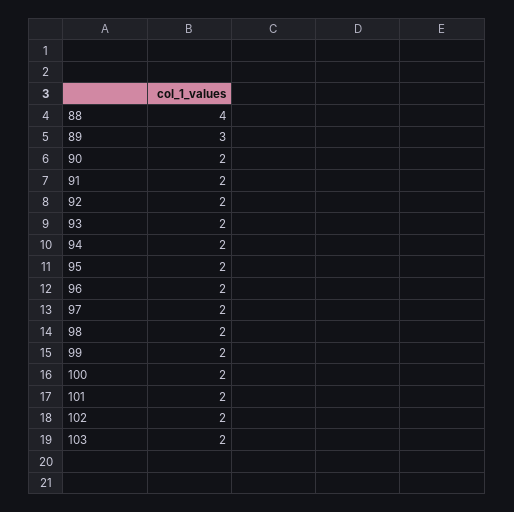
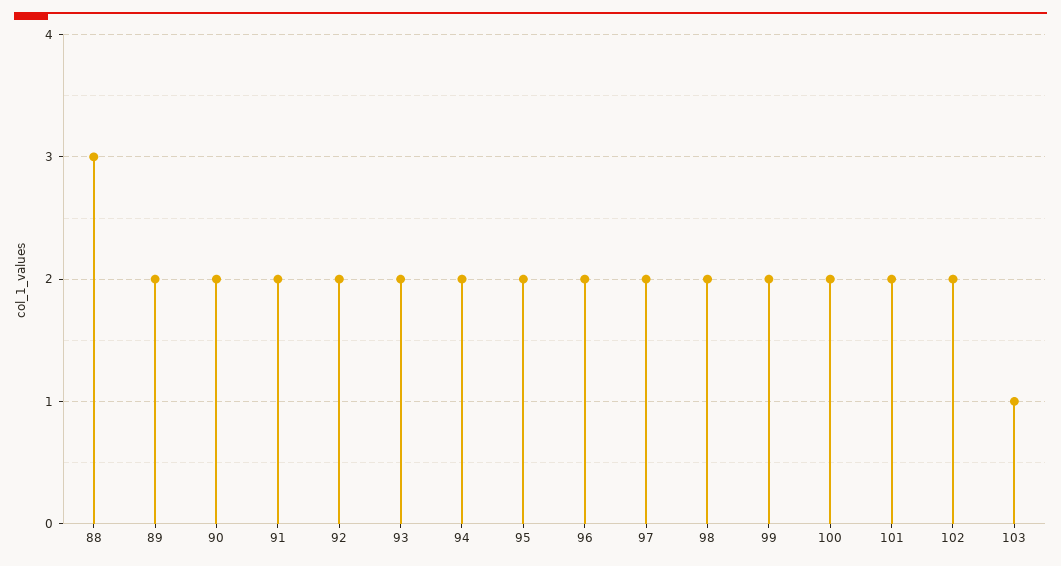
88: 4 -> 3
89: 3 -> 2
103: 2 -> 1

